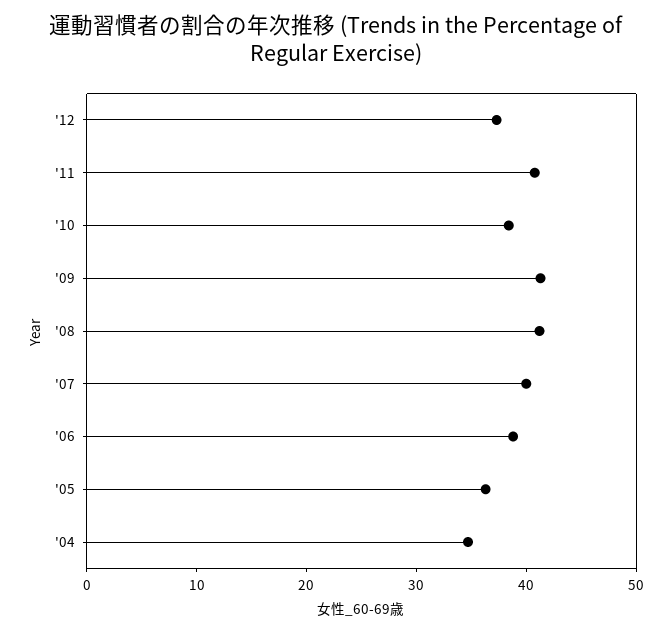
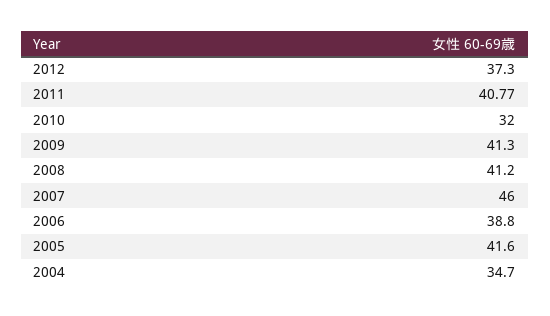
'10: 38 -> 32
'07: 40 -> 46
'05: 36 -> 41.6

